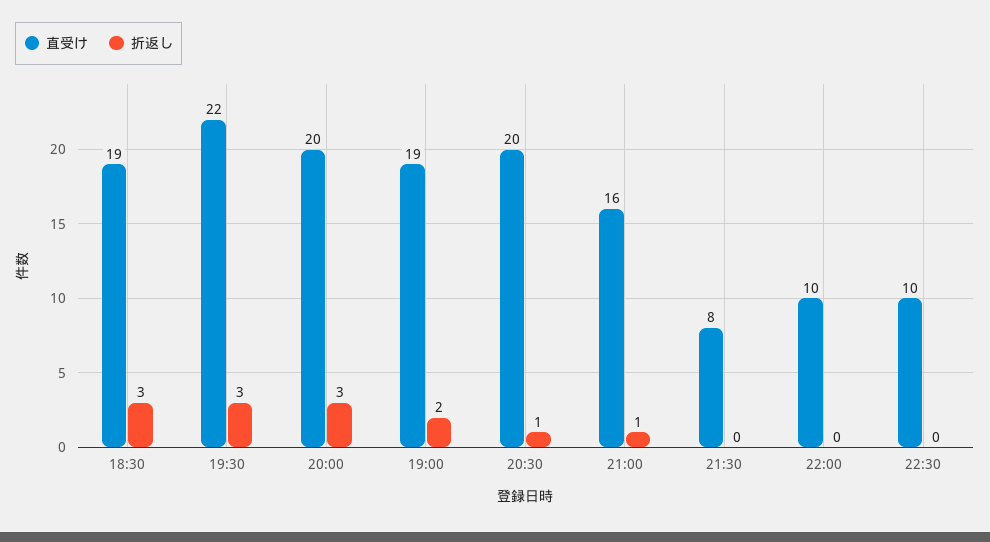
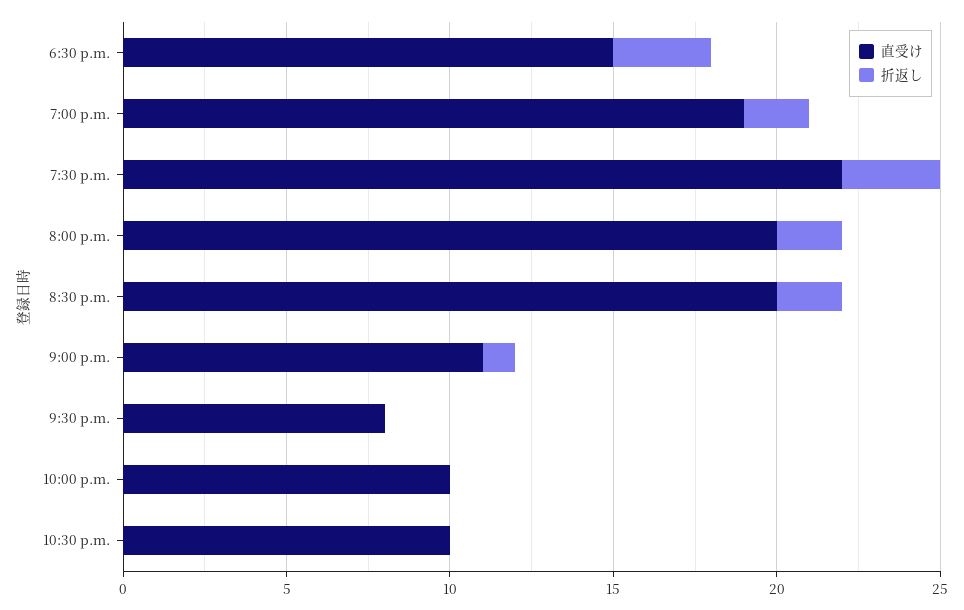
直受け, 18:30: 19 -> 15
折返し, 20:00: 3 -> 2
折返し, 20:30: 1 -> 2
直受け, 21:00: 16 -> 11

